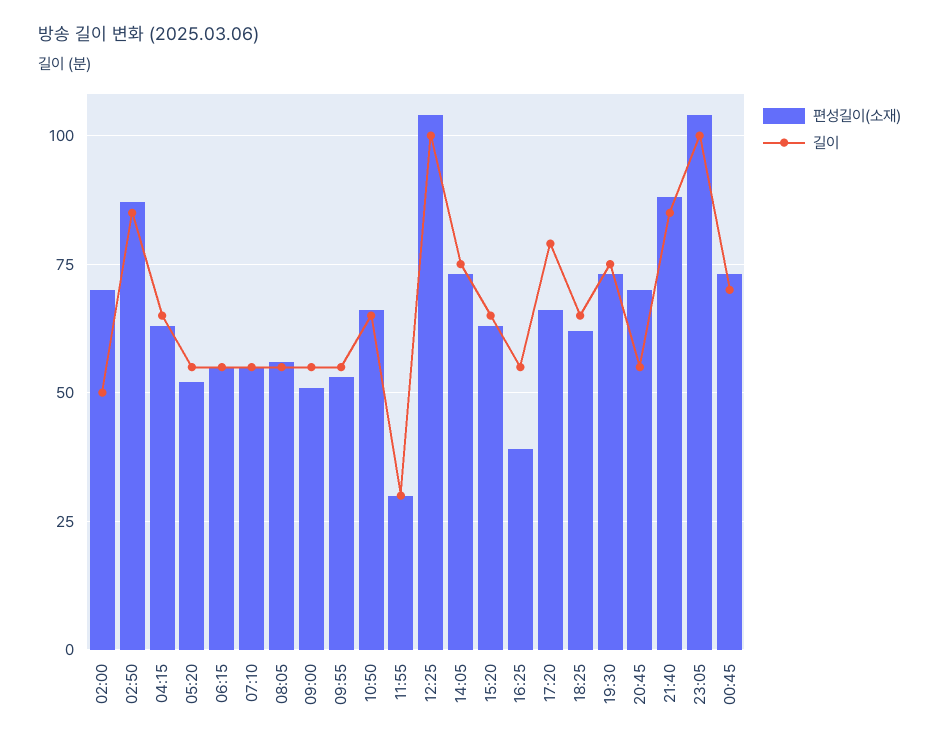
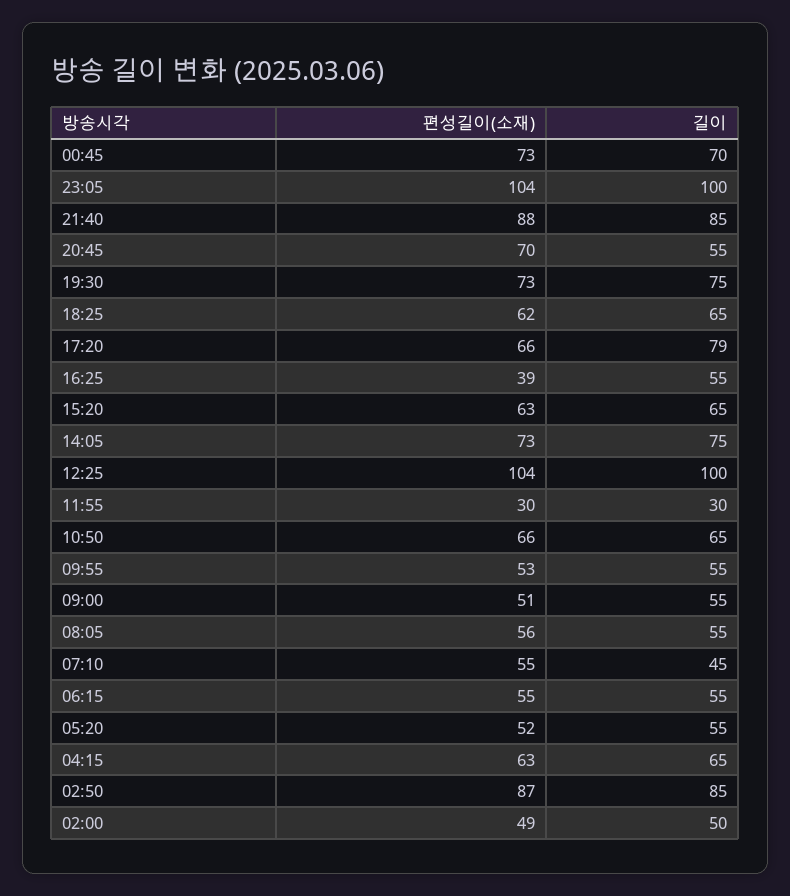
편성길이(소재), 02:00: 70 -> 49
길이, 07:10: 55 -> 45

